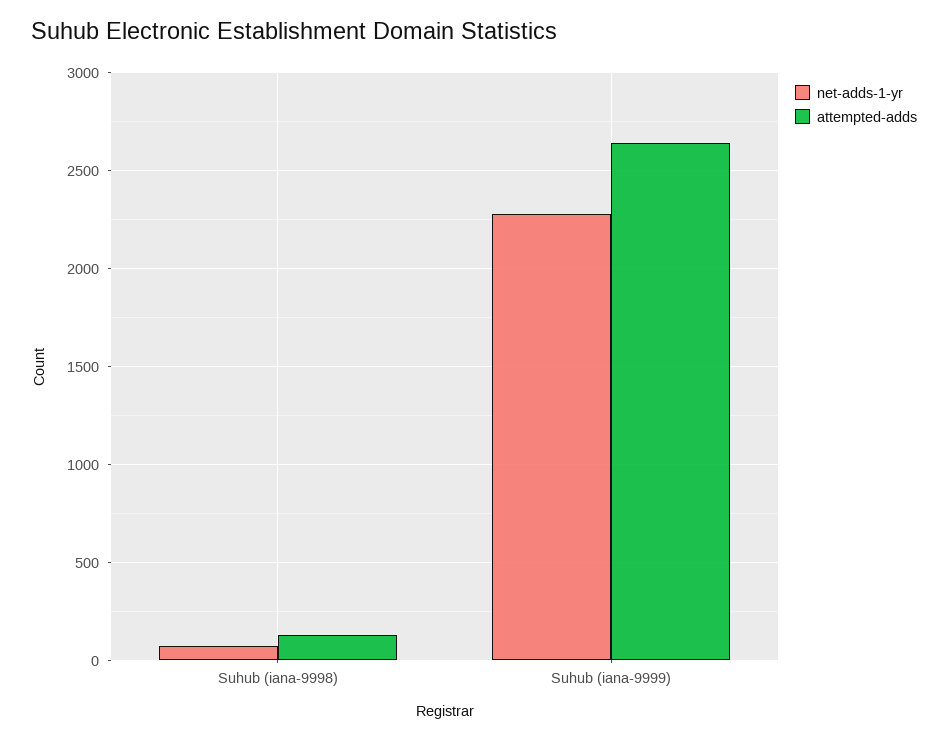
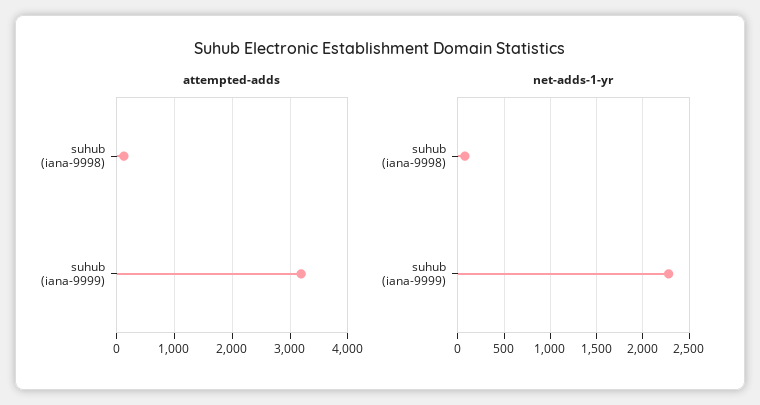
attempted-adds, Suhub (iana-9999): 2650 -> 3200

